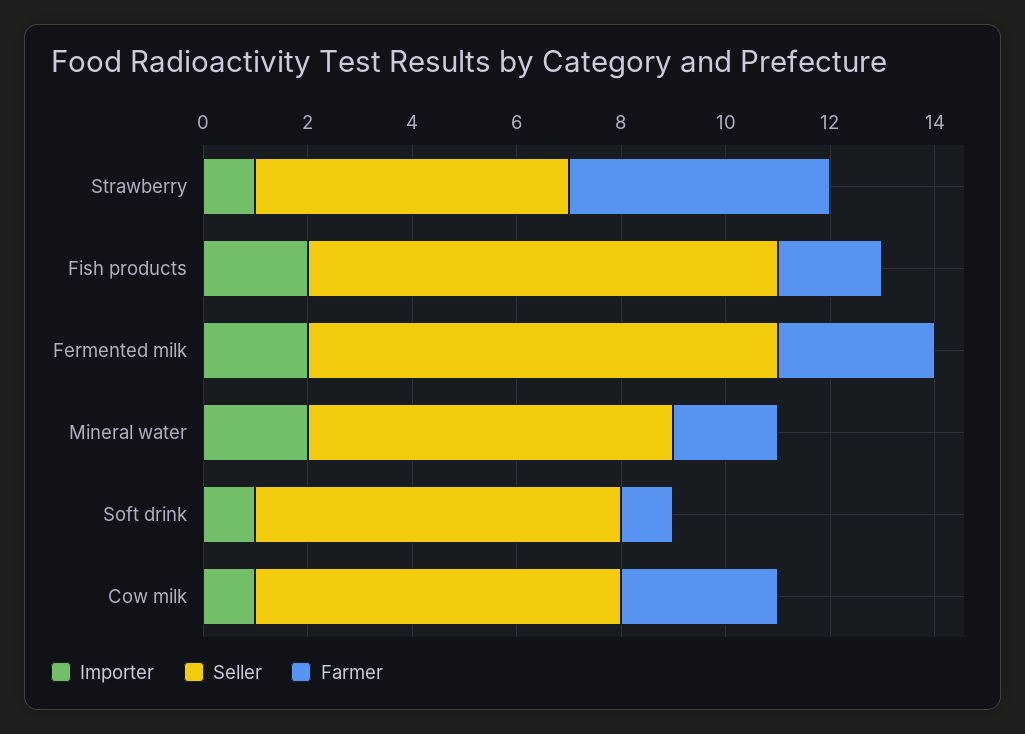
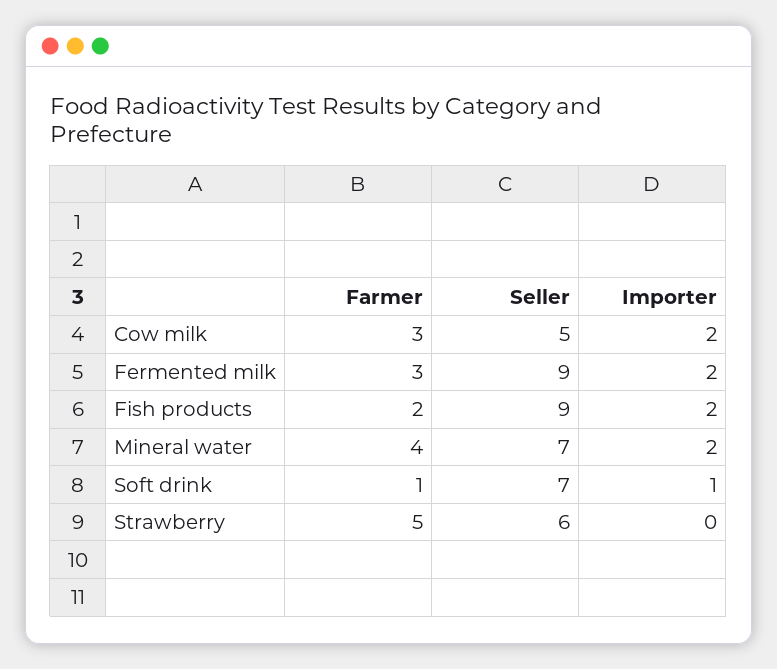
Importer, Strawberry: 1 -> 0
Farmer, Mineral water: 2 -> 4
Importer, Cow milk: 1 -> 2
Seller, Cow milk: 7 -> 5

